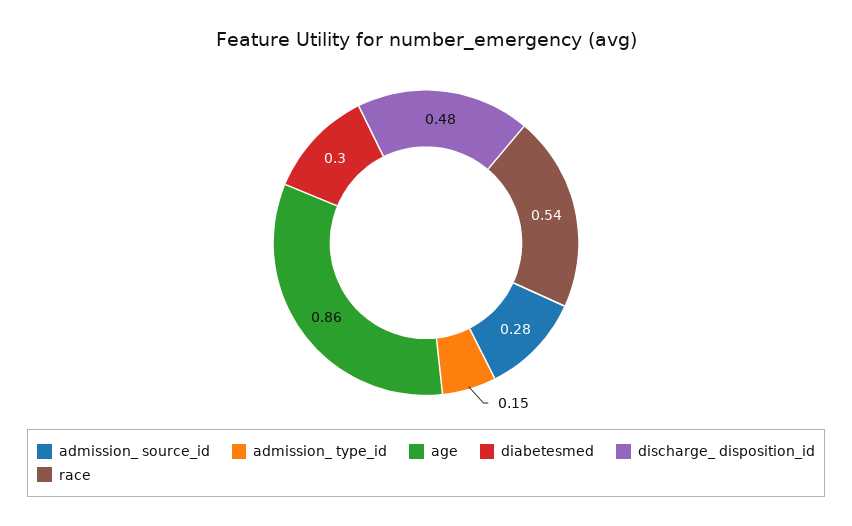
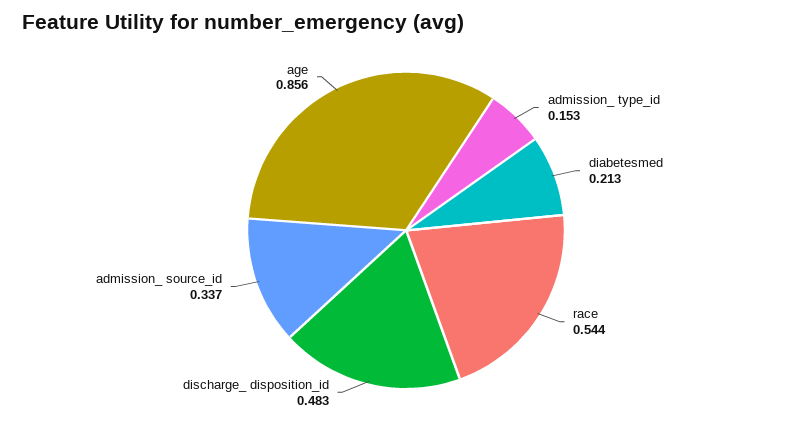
admission_ source_id: 0.28 -> 0.337
diabetesmed: 0.3 -> 0.213

